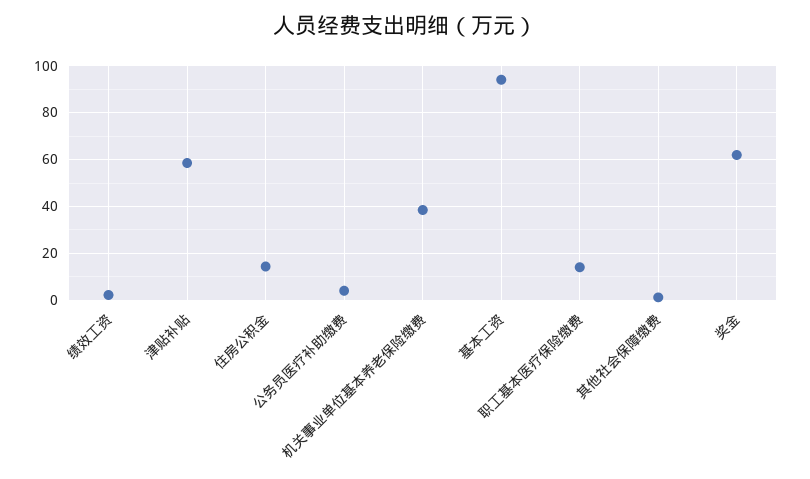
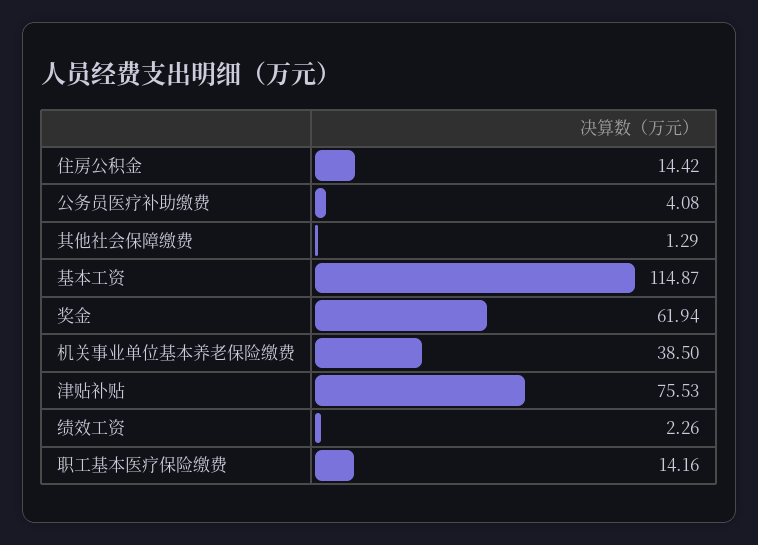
津贴补贴: 60 -> 75.53
基本工资: 95 -> 114.87

